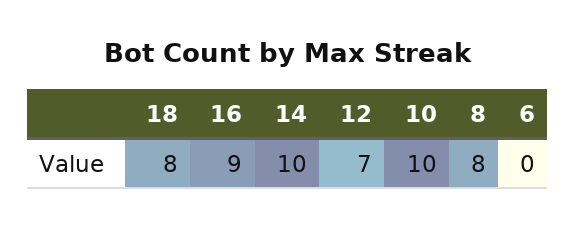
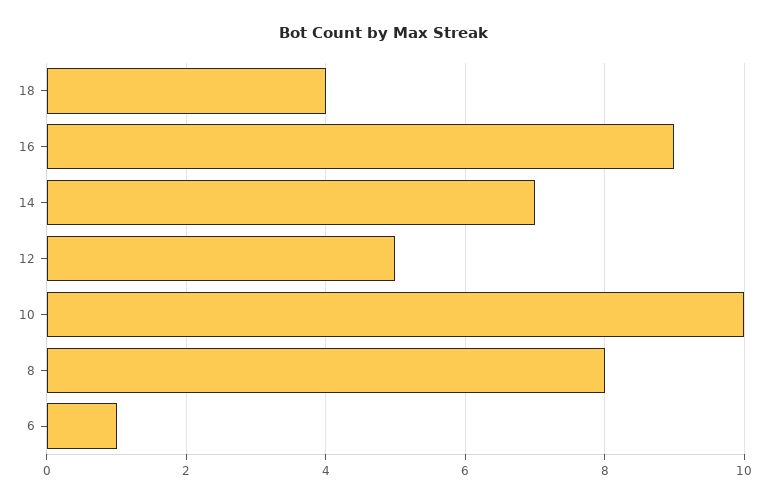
18: 8 -> 4
14: 10 -> 7
12: 7 -> 5
6: 0 -> 1

